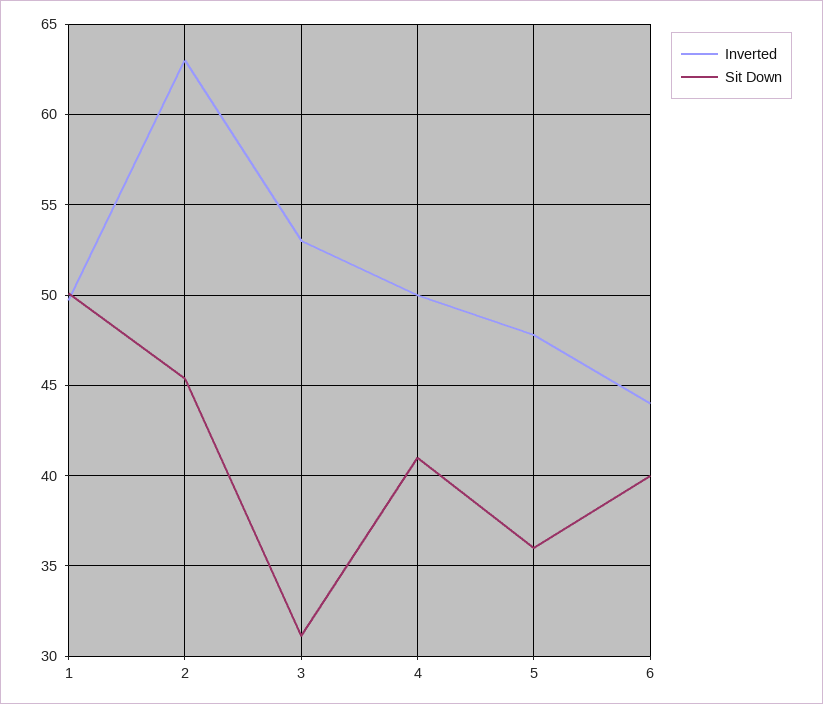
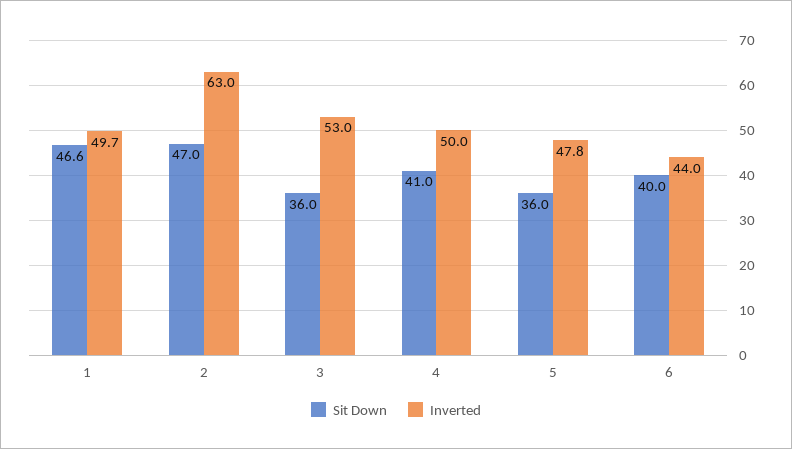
Sit Down, 1: 50 -> 46.6
Sit Down, 2: 45.5 -> 47
Sit Down, 3: 31 -> 36

